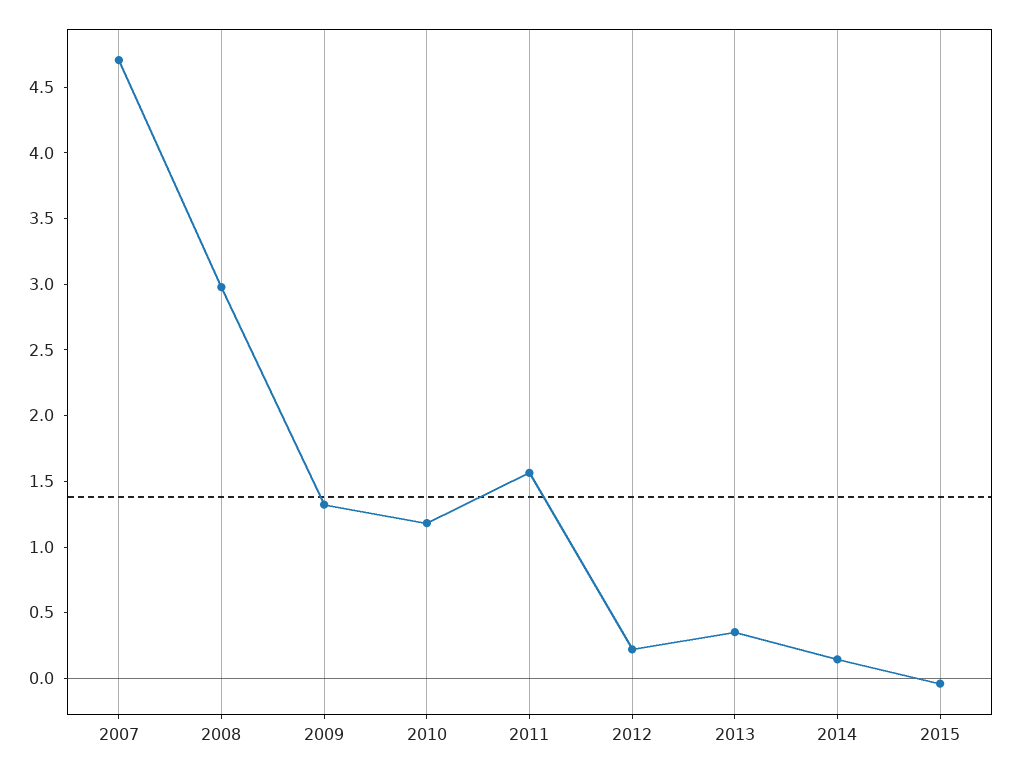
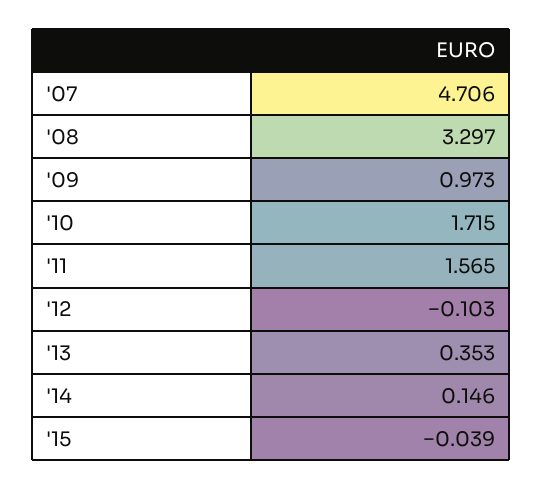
2008: 3 -> 3.297
2009: 1.3 -> 0.973
2010: 1.2 -> 1.715
2012: 0.2 -> -0.103

